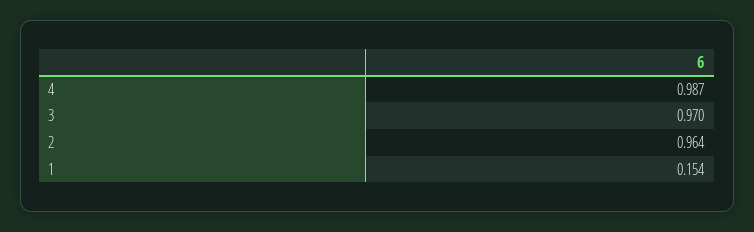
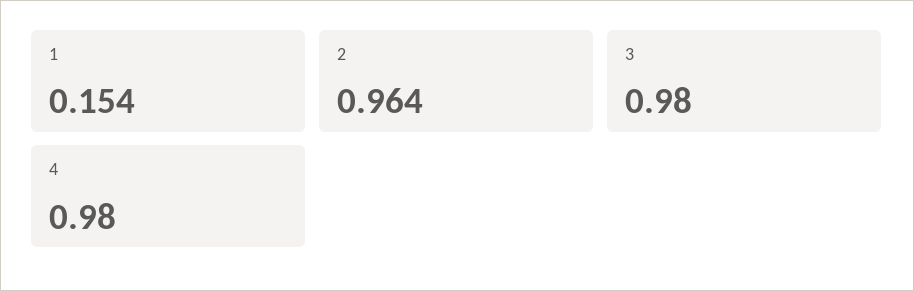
4: 0.987 -> 0.98
3: 0.97 -> 0.98

